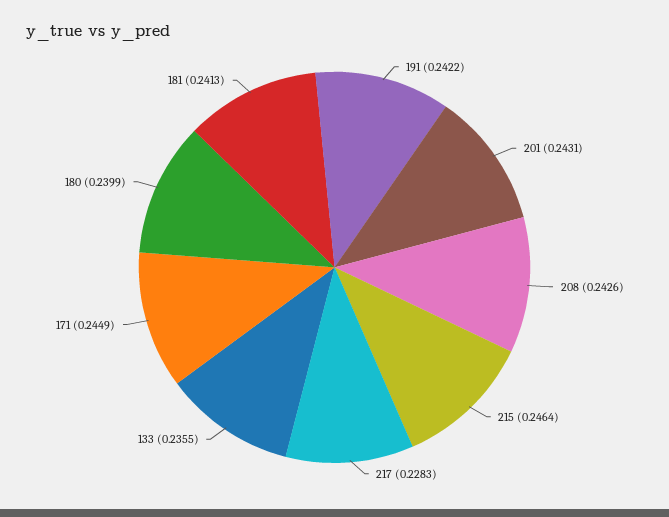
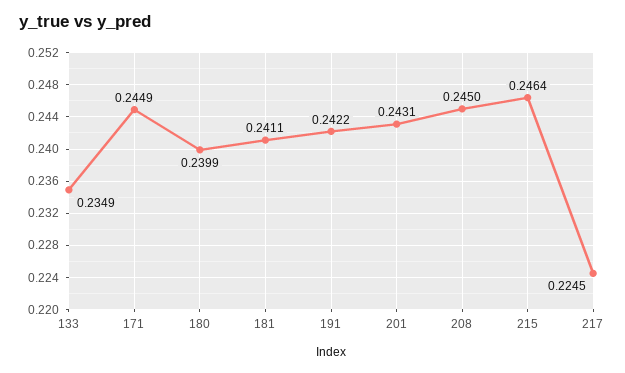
208: 0.2426 -> 0.245
217: 0.2283 -> 0.2245
133: 0.2355 -> 0.2349
181: 0.2413 -> 0.2411

